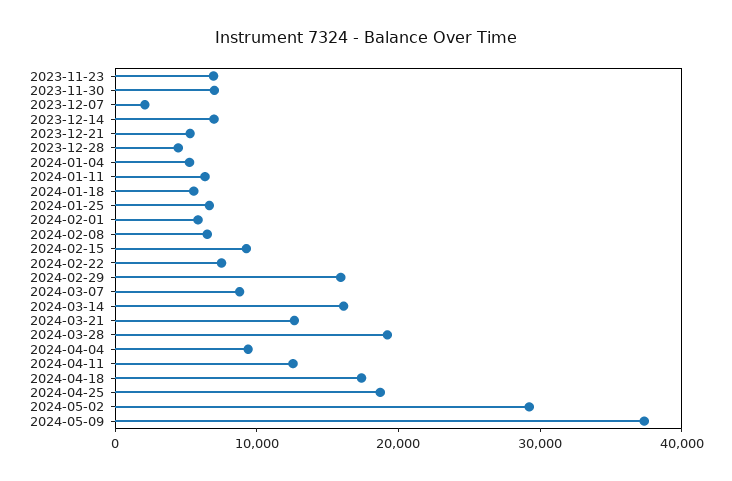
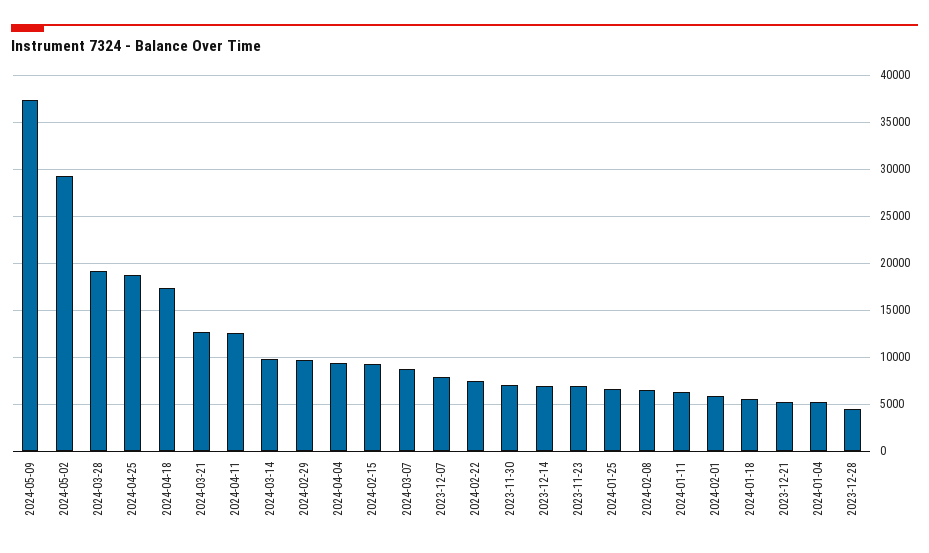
2023-12-07: 2000 -> 8000
2024-02-29: 16000 -> 10000
2024-03-14: 16000 -> 10000

